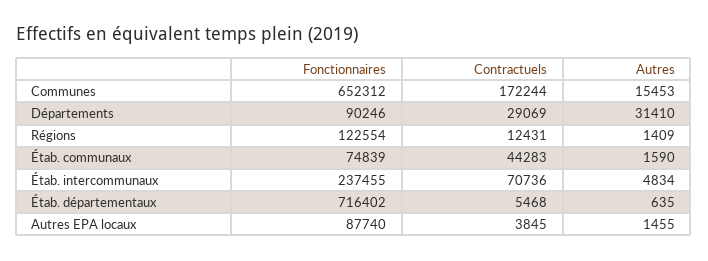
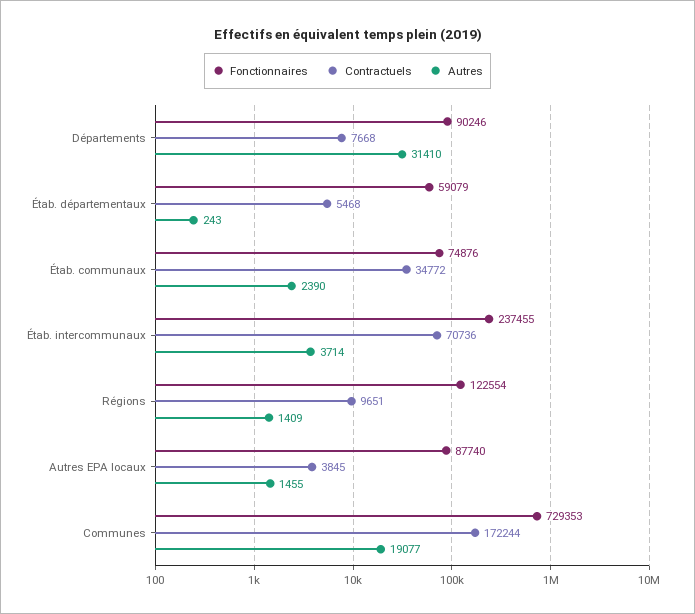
Fonctionnaires, Communes: 652312 -> 729353
Autres, Communes: 15453 -> 19077
Contractuels, Départements: 29069 -> 7668
Contractuels, Régions: 12431 -> 9651
Fonctionnaires, Étab. communaux: 74839 -> 74876
Contractuels, Étab. communaux: 44283 -> 34772
Autres, Étab. communaux: 1590 -> 2390
Autres, Étab. intercommunaux: 4834 -> 3714
Fonctionnaires, Étab. départementaux: 716402 -> 59079
Autres, Étab. départementaux: 635 -> 243

